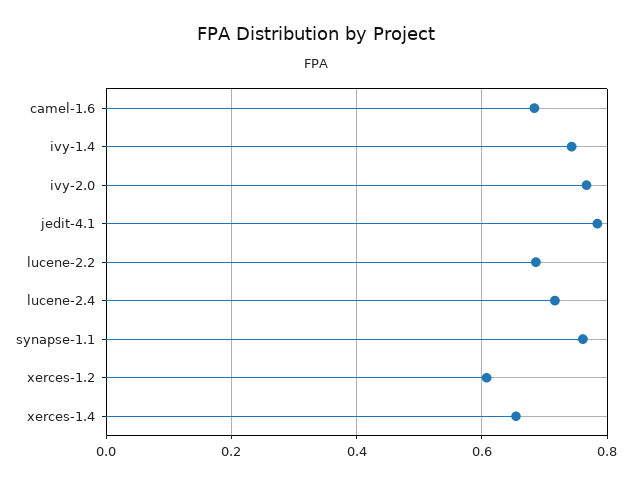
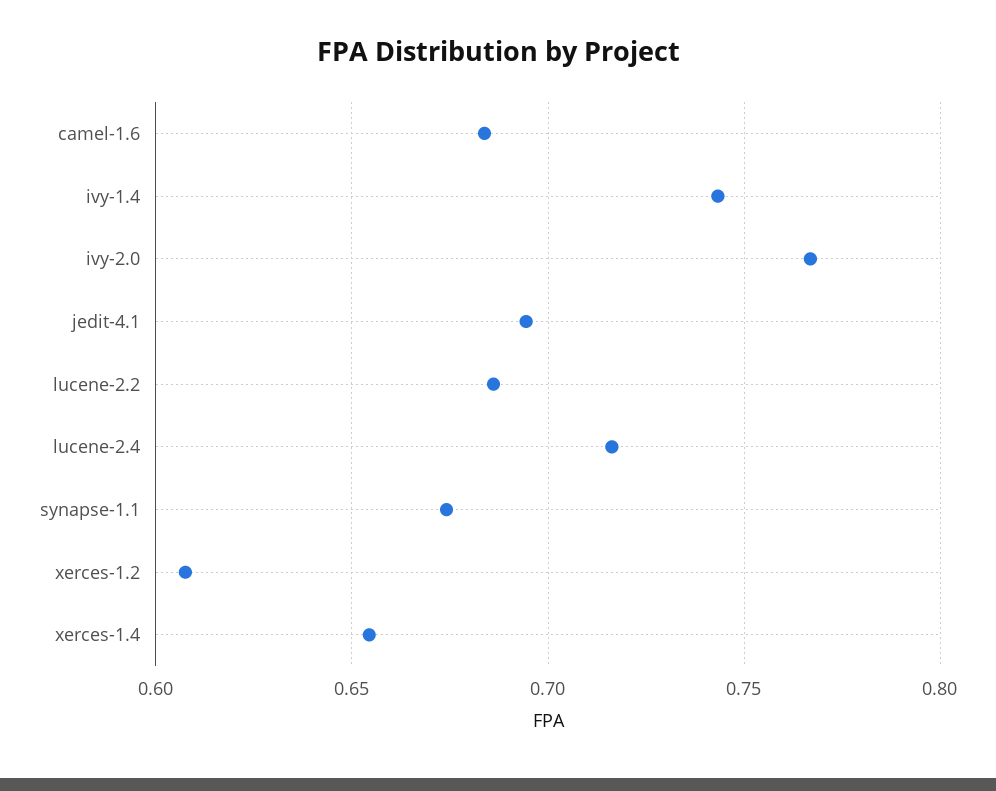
jedit-4.1: 0.78 -> 0.695
synapse-1.1: 0.76 -> 0.675

